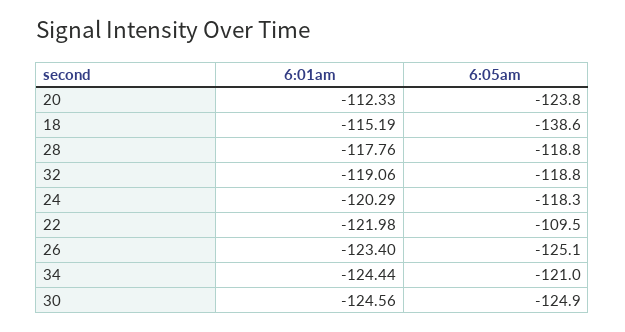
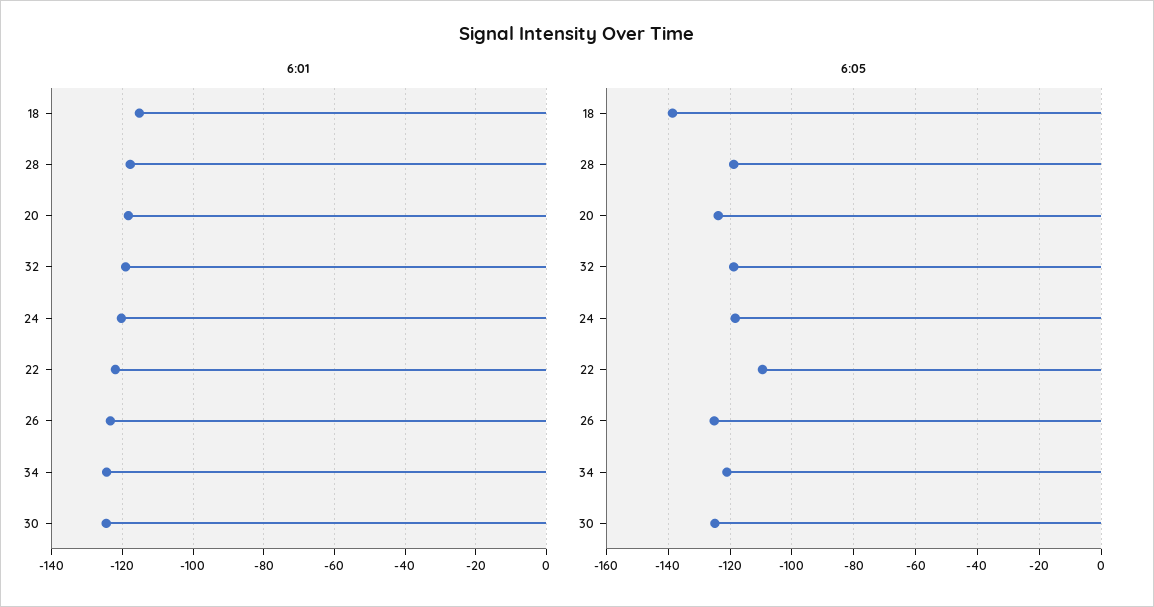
6:01am, 20: -112.33 -> -118

